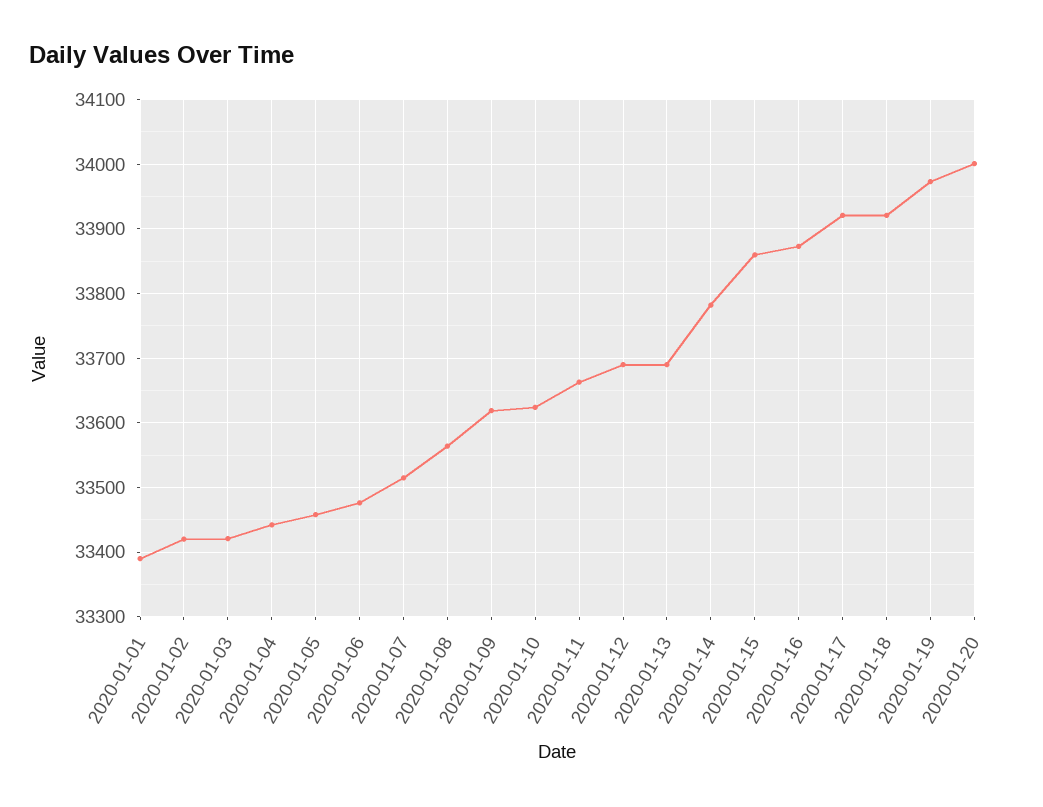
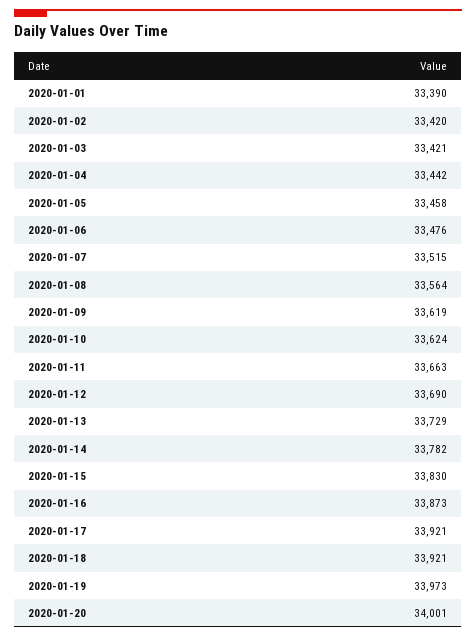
2020-01-13: 33690 -> 33729
2020-01-15: 33860 -> 33830

